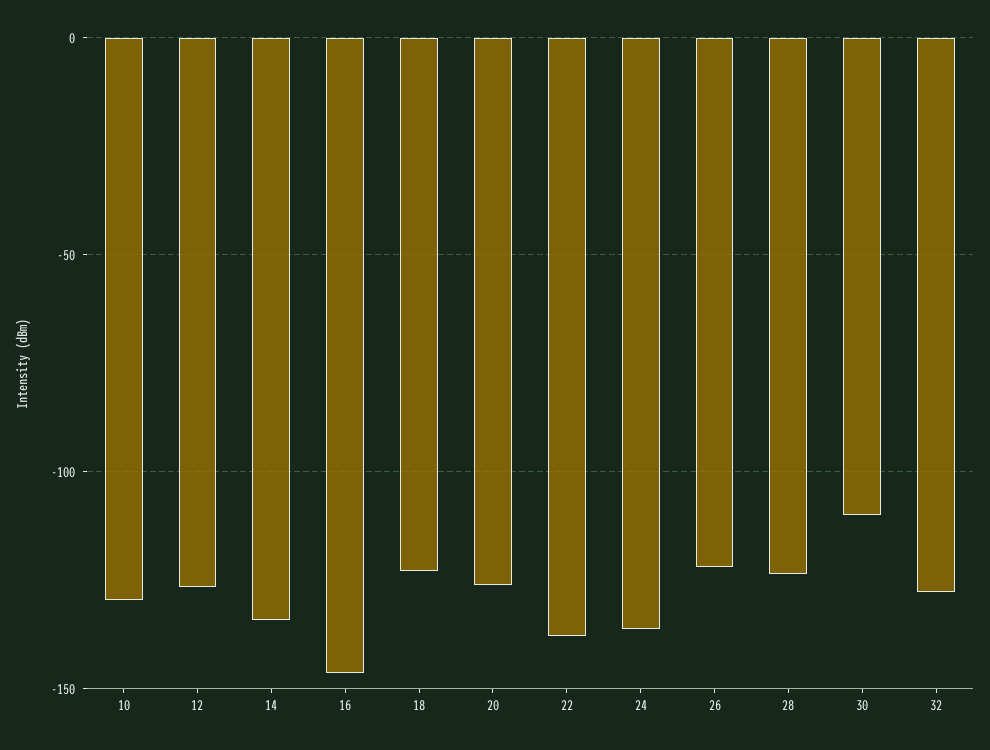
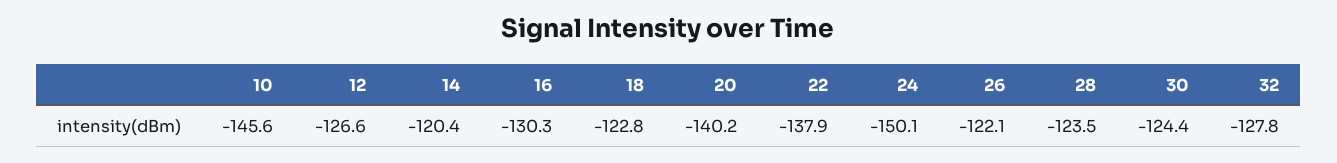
10: -130 -> -145.6
14: -135 -> -120.4
16: -145 -> -130.3
20: -125 -> -140.2
24: -135 -> -150.1
30: -110 -> -124.4

